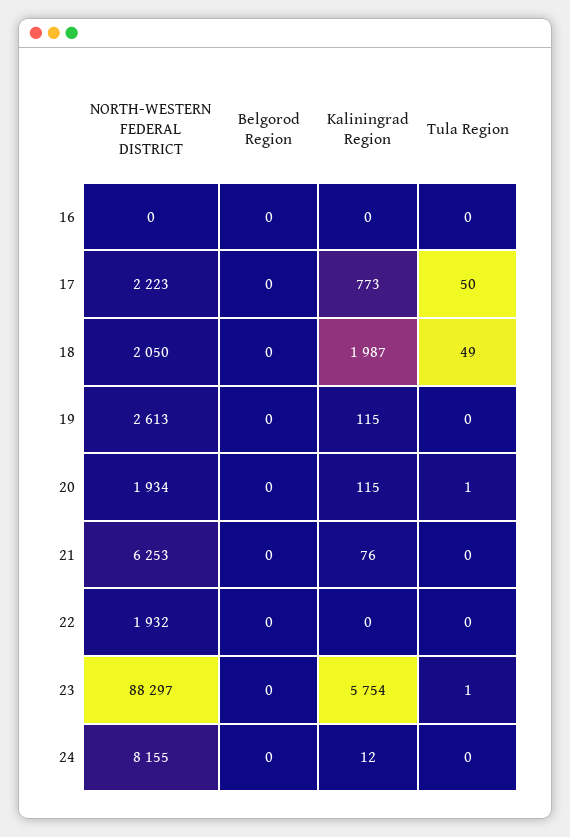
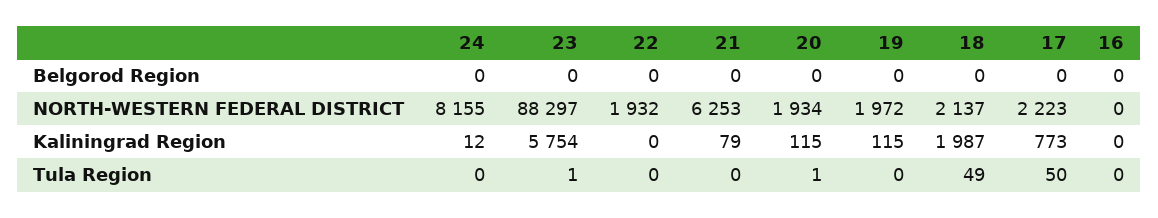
NORTH-WESTERN FEDERAL DISTRICT, 18: 2050 -> 2137
NORTH-WESTERN FEDERAL DISTRICT, 19: 2613 -> 1972
Kaliningrad Region, 21: 76 -> 79

